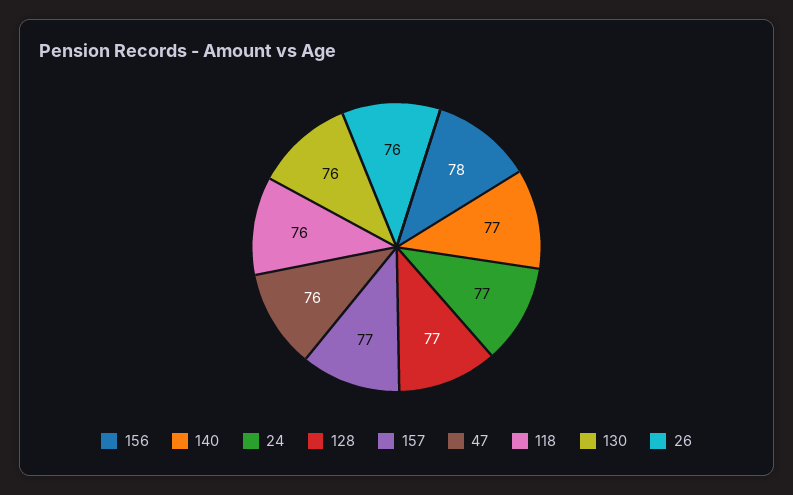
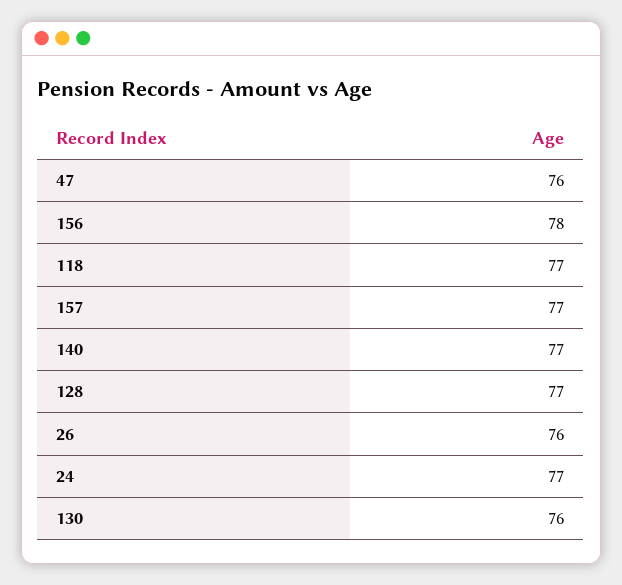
118: 76 -> 77

